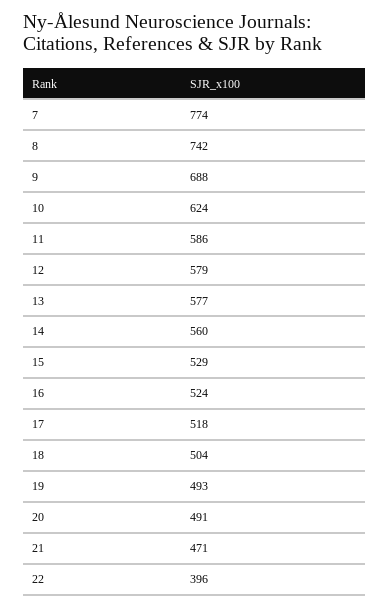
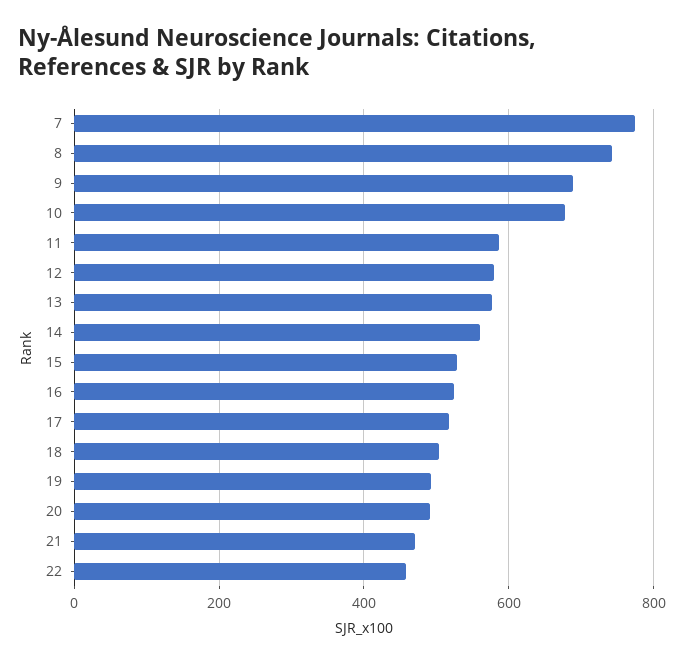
10: 624 -> 680
22: 396 -> 460

